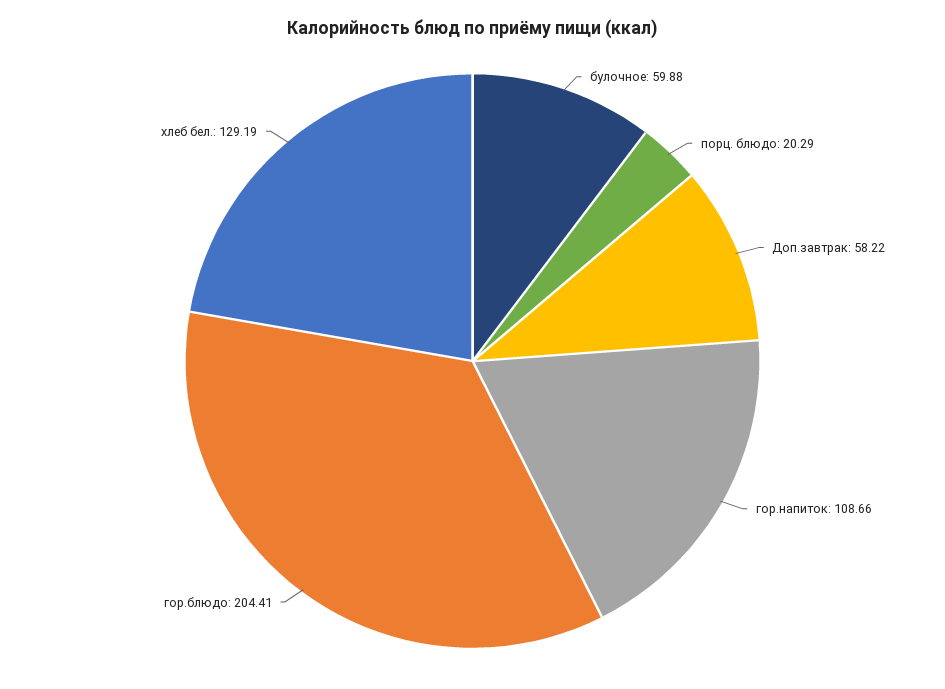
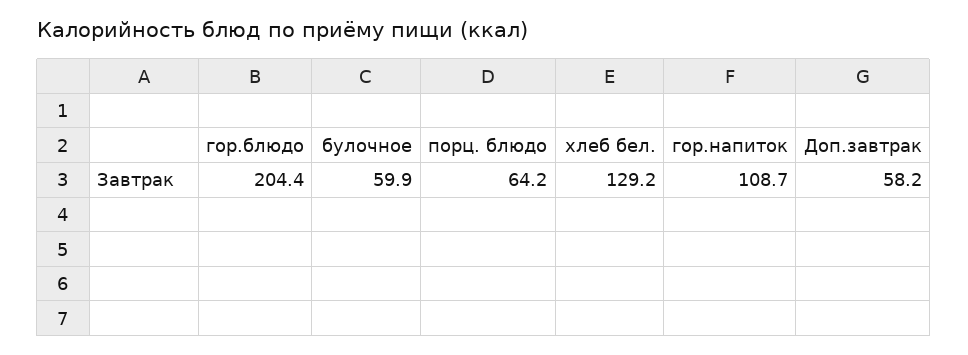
порц. блюдо: 20.29 -> 64.2

